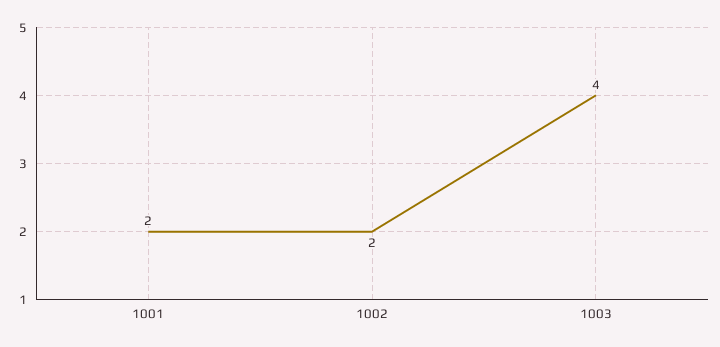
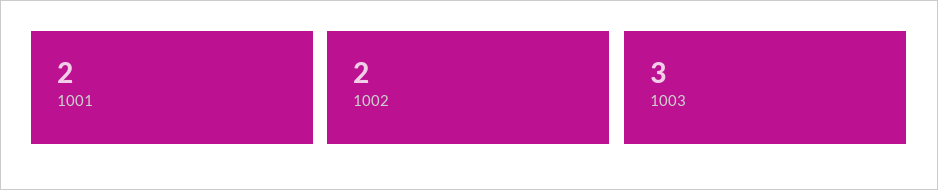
1003: 4 -> 3

